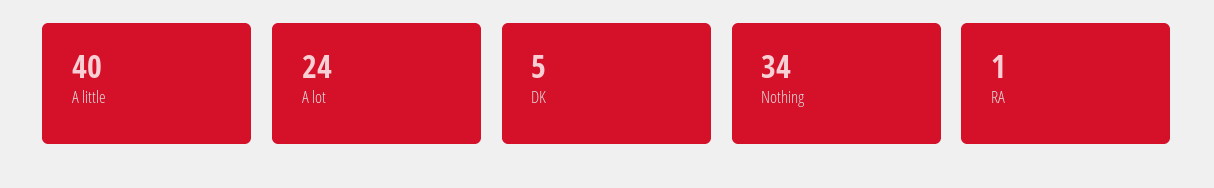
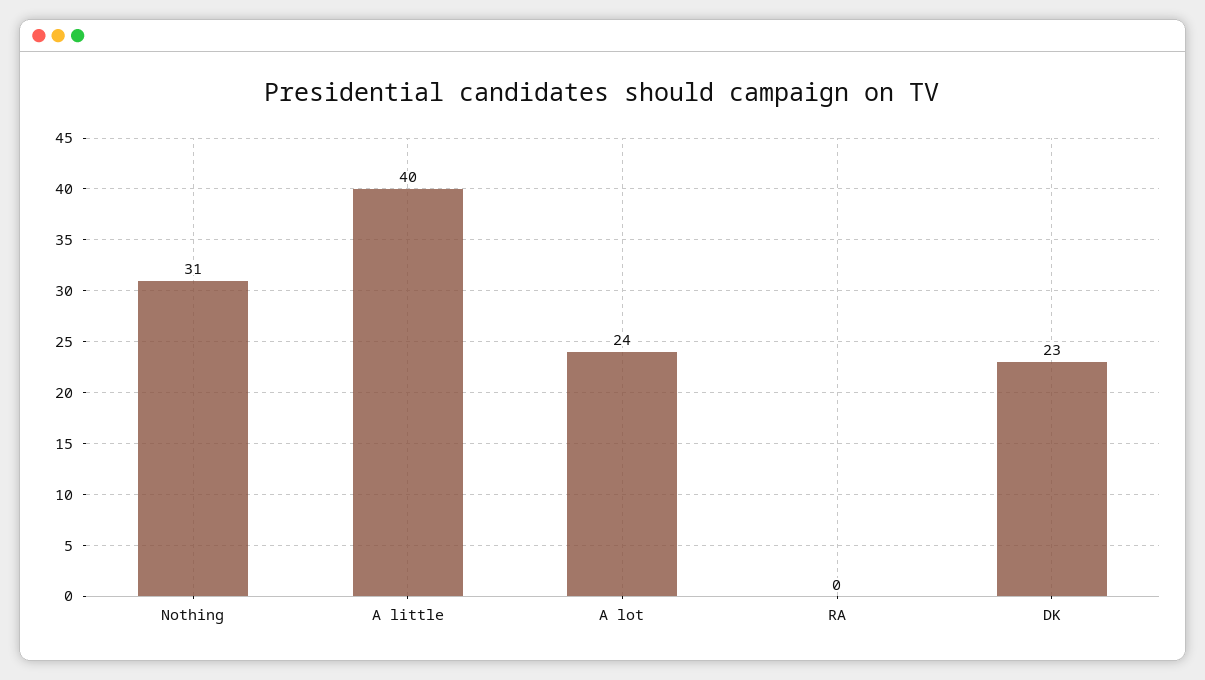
DK: 5 -> 23
Nothing: 34 -> 31
RA: 1 -> 0

